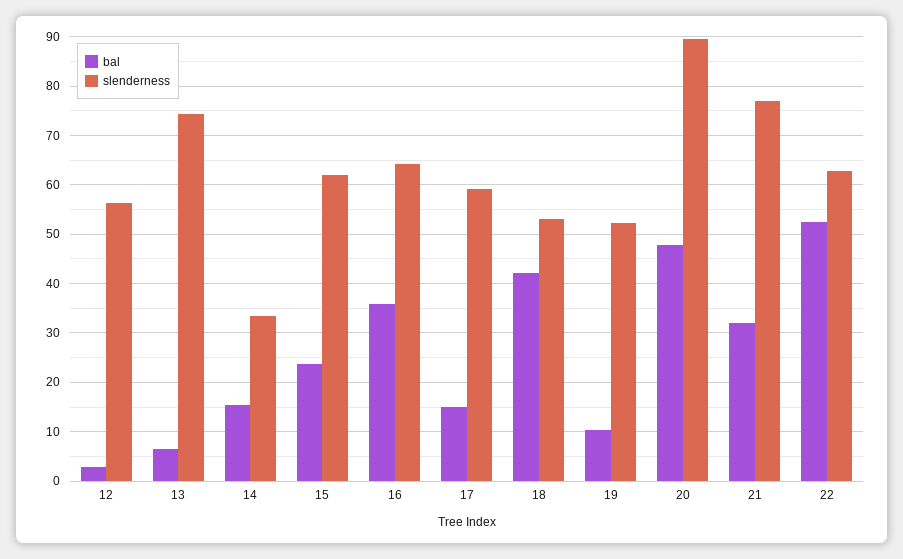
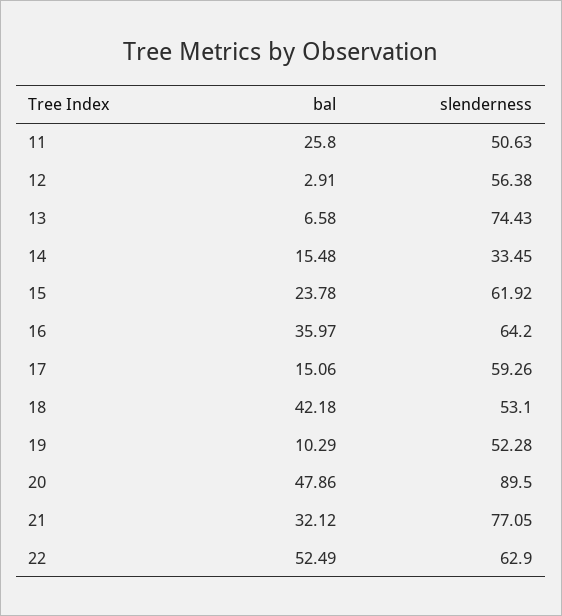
bal, 11: none -> 25.8
slenderness, 11: none -> 50.63

